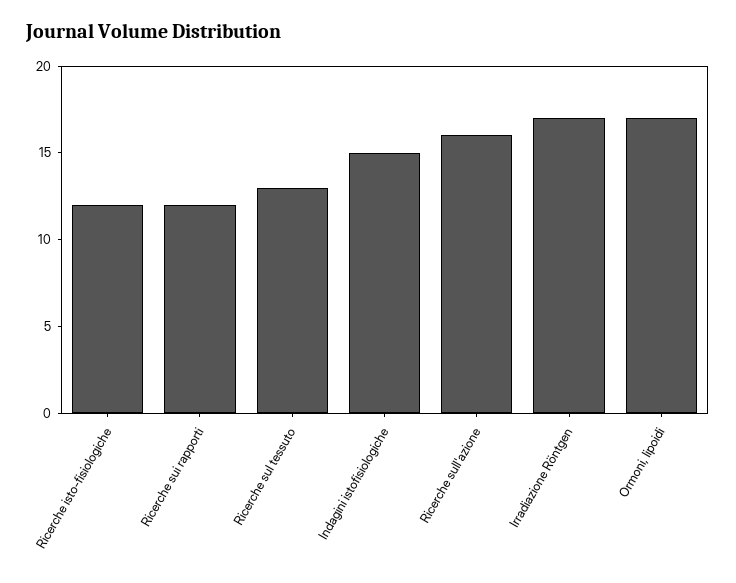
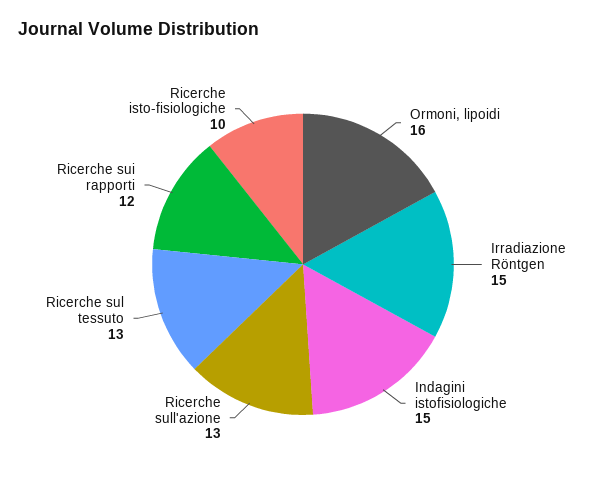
Ricerche isto-fisiologiche: 12 -> 10
Ricerche sull'azione: 16 -> 13
Irradiazione Röntgen: 17 -> 15
Ormoni, lipoidi: 17 -> 16

